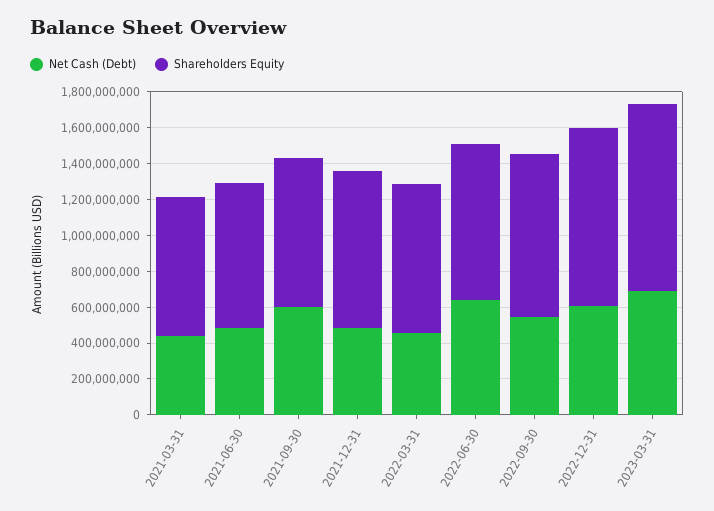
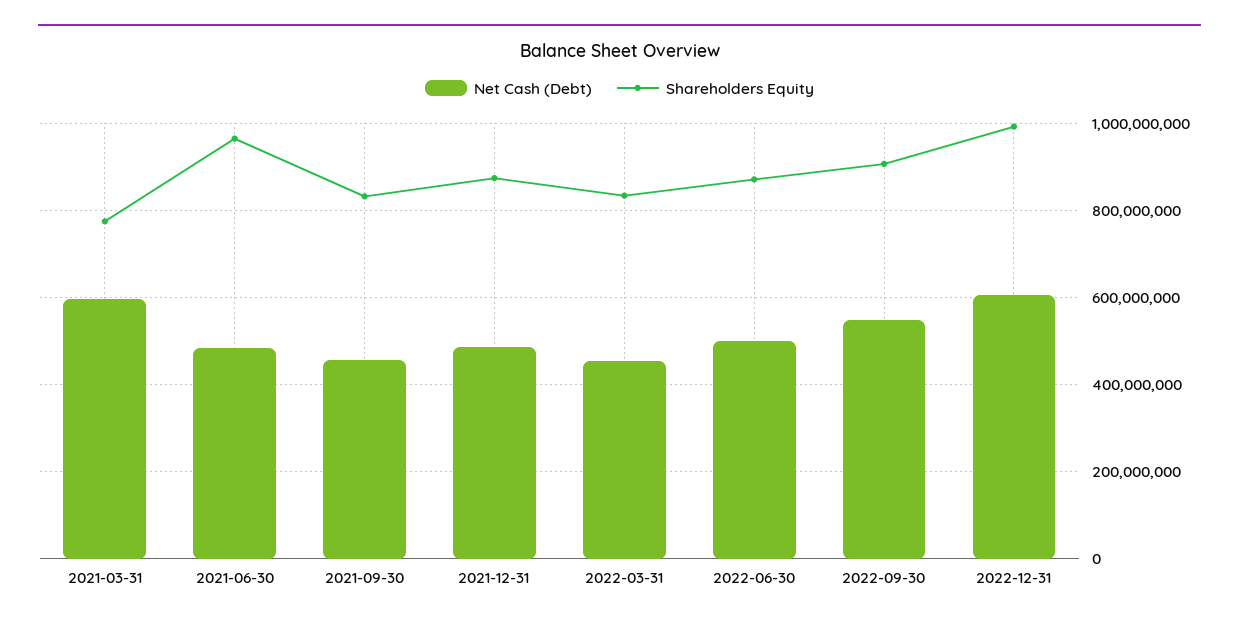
Net Cash (Debt), 2021-03-31: 450000000 -> 600000000
Shareholders Equity, 2021-06-30: 800000000 -> 960000000
Net Cash (Debt), 2021-09-30: 600000000 -> 460000000
Net Cash (Debt), 2022-06-30: 650000000 -> 500000000
Net Cash (Debt), 2023-03-31: 700000000 -> none
Shareholders Equity, 2023-03-31: 1050000000 -> none

